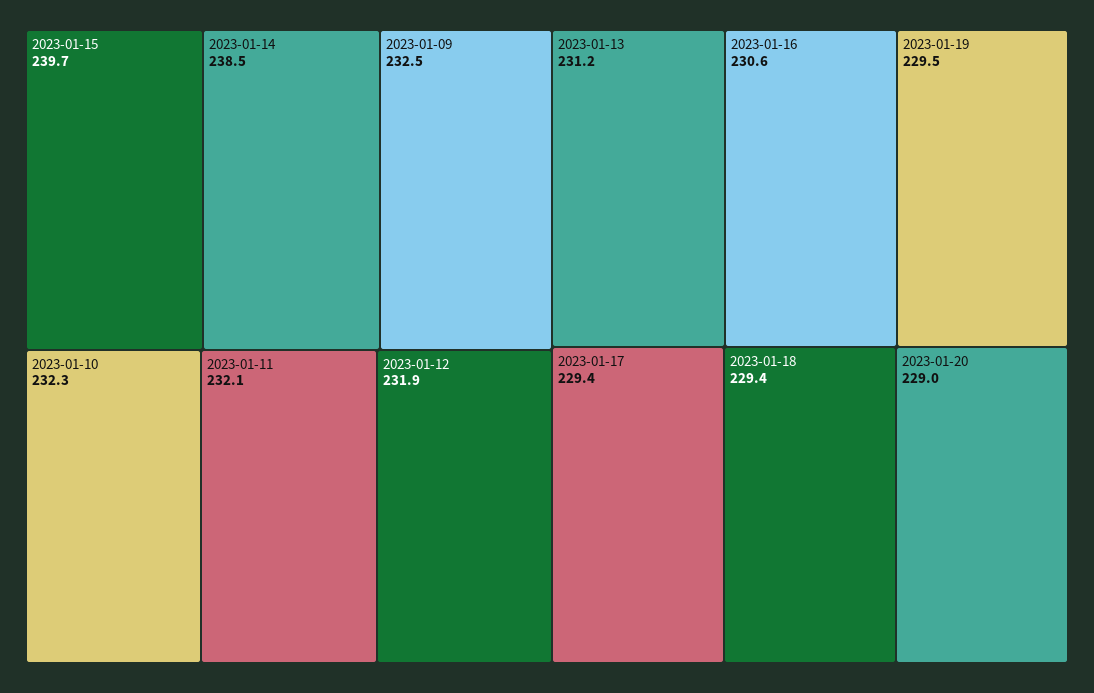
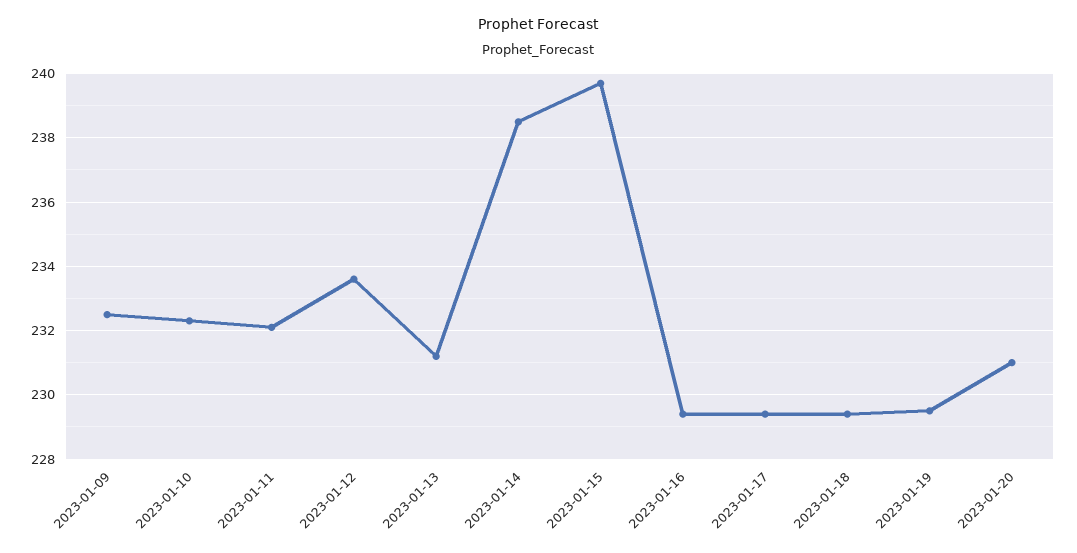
2023-01-12: 231.9 -> 233.5
2023-01-16: 230.6 -> 229.5
2023-01-20: 229 -> 231

